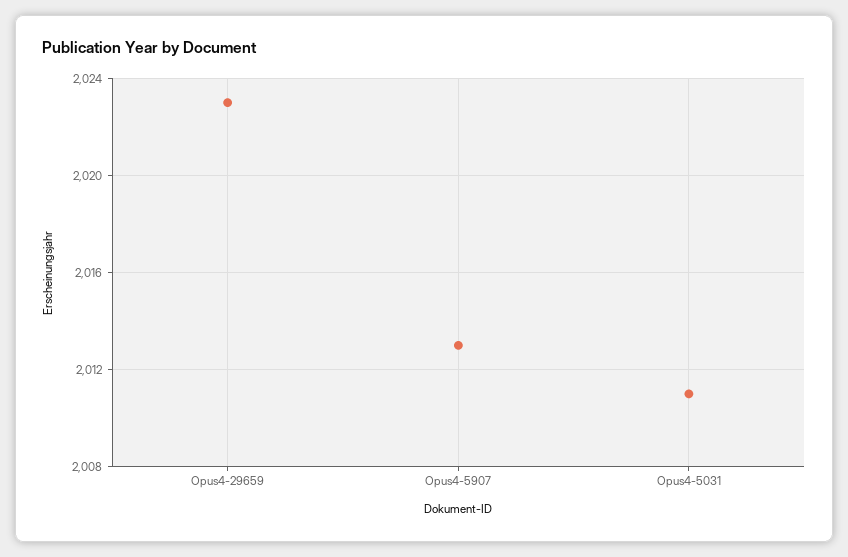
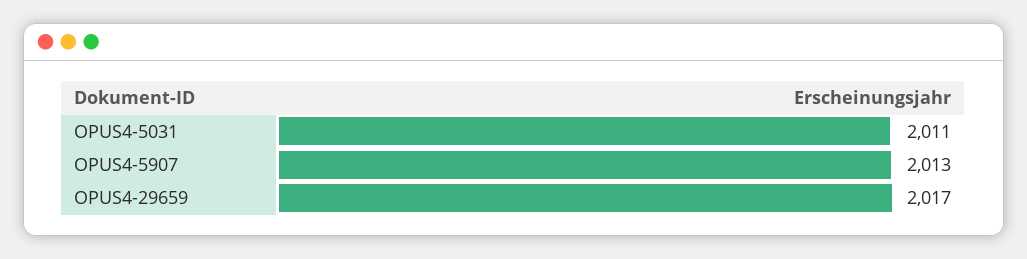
Opus4-29659: 2023 -> 2017

